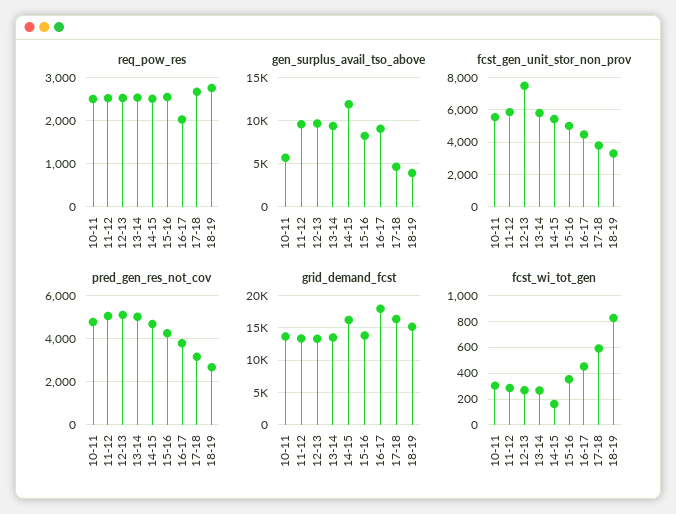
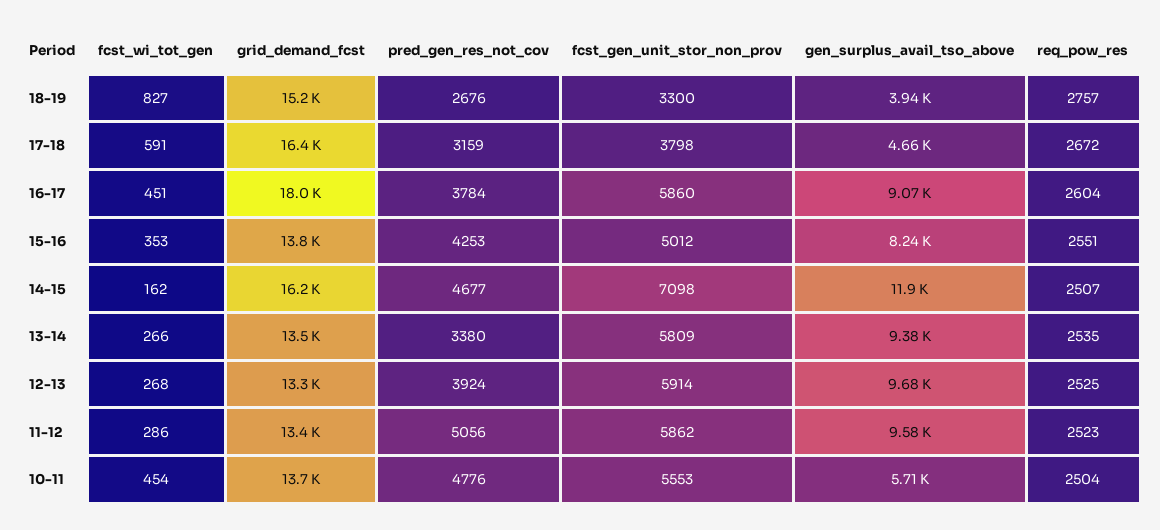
req_pow_res, 16-17: 2000 -> 2604
fcst_gen_unit_stor_non_prov, 12-13: 7500 -> 5914
fcst_gen_unit_stor_non_prov, 14-15: 5500 -> 7098
fcst_gen_unit_stor_non_prov, 16-17: 4500 -> 5860
pred_gen_res_not_cov, 12-13: 5000 -> 3924
pred_gen_res_not_cov, 13-14: 5000 -> 3380
fcst_wi_tot_gen, 10-11: 300 -> 454

